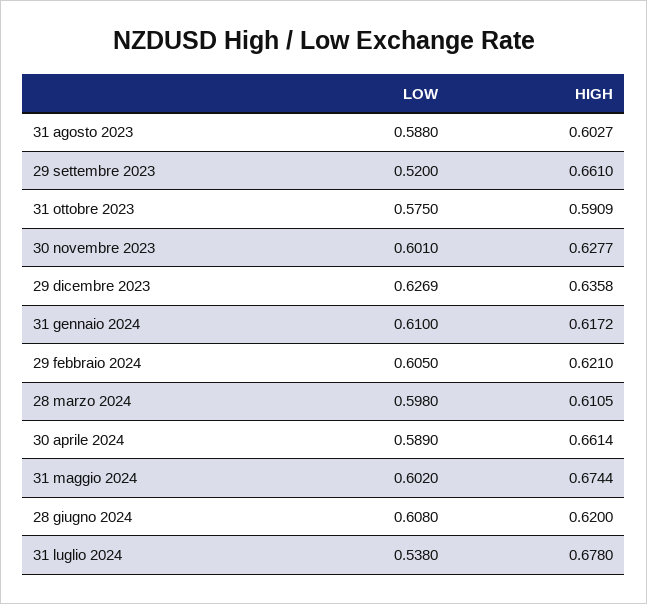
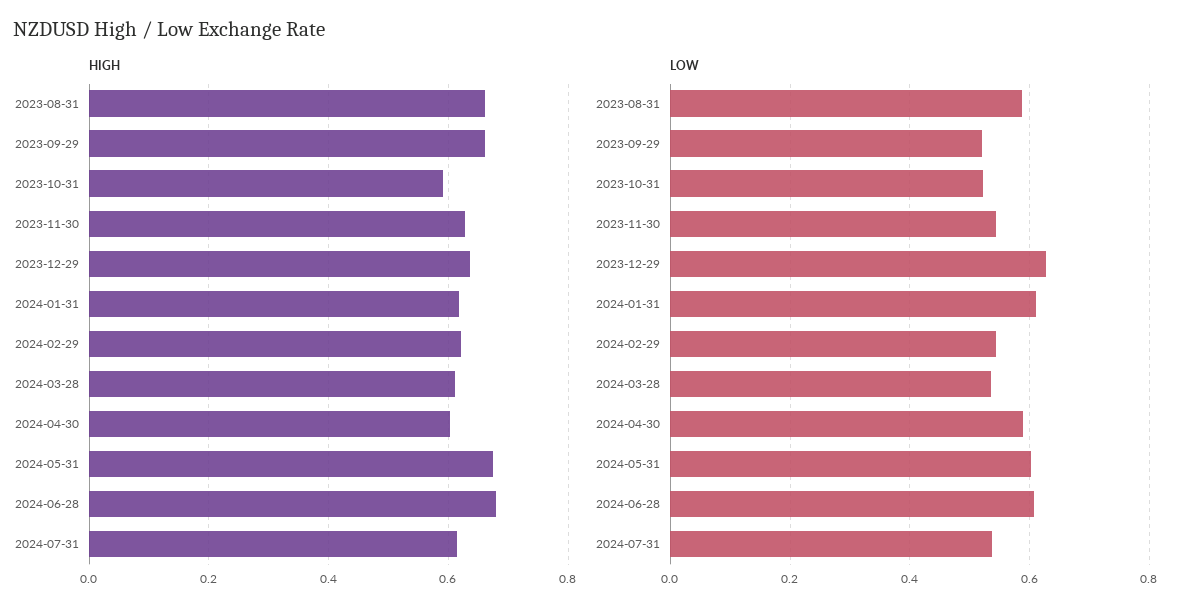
HIGH, 31 agosto 2023: 0.6027 -> 0.66
LOW, 31 ottobre 2023: 0.575 -> 0.52
LOW, 30 novembre 2023: 0.601 -> 0.54
LOW, 29 febbraio 2024: 0.605 -> 0.54
LOW, 28 marzo 2024: 0.598 -> 0.54
HIGH, 30 aprile 2024: 0.6614 -> 0.6
HIGH, 28 giugno 2024: 0.62 -> 0.68
HIGH, 31 luglio 2024: 0.678 -> 0.62

